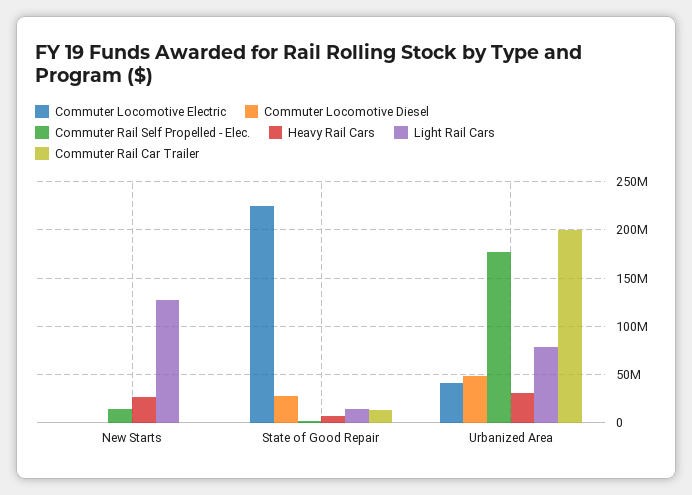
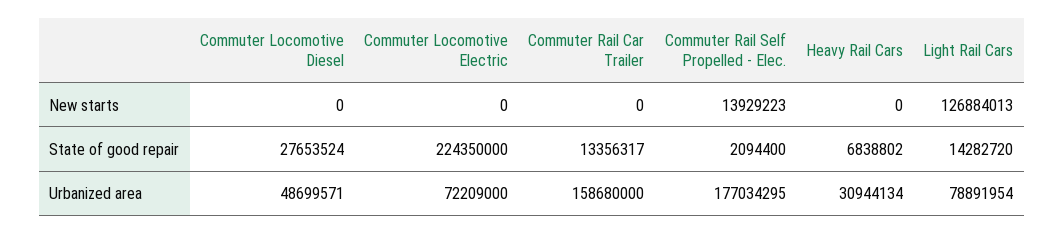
Heavy Rail Cars, New Starts: 30000000 -> 0
Commuter Locomotive Electric, Urbanized Area: 40000000 -> 72209000
Commuter Rail Car Trailer, Urbanized Area: 200000000 -> 158680000

